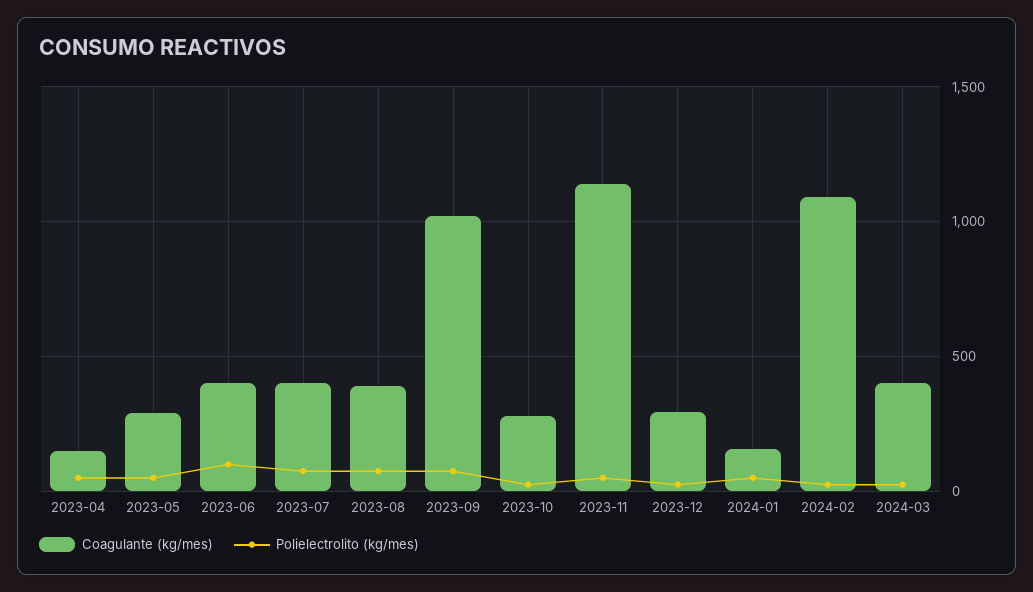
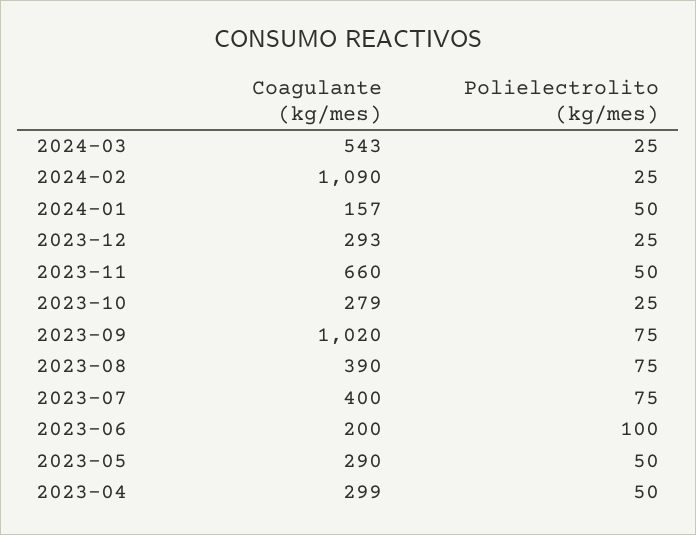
Coagulante (kg/mes), 2023-04: 150 -> 299
Coagulante (kg/mes), 2023-06: 400 -> 200
Coagulante (kg/mes), 2023-11: 1150 -> 660
Coagulante (kg/mes), 2024-03: 400 -> 543

